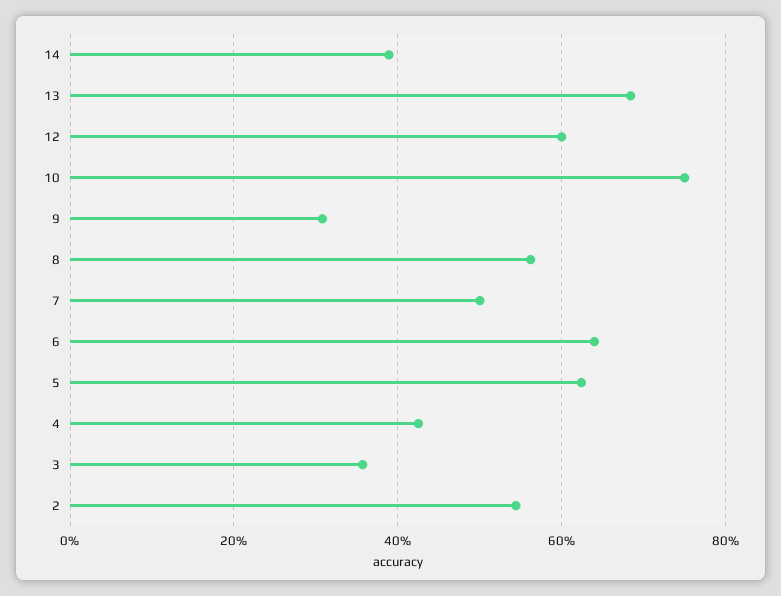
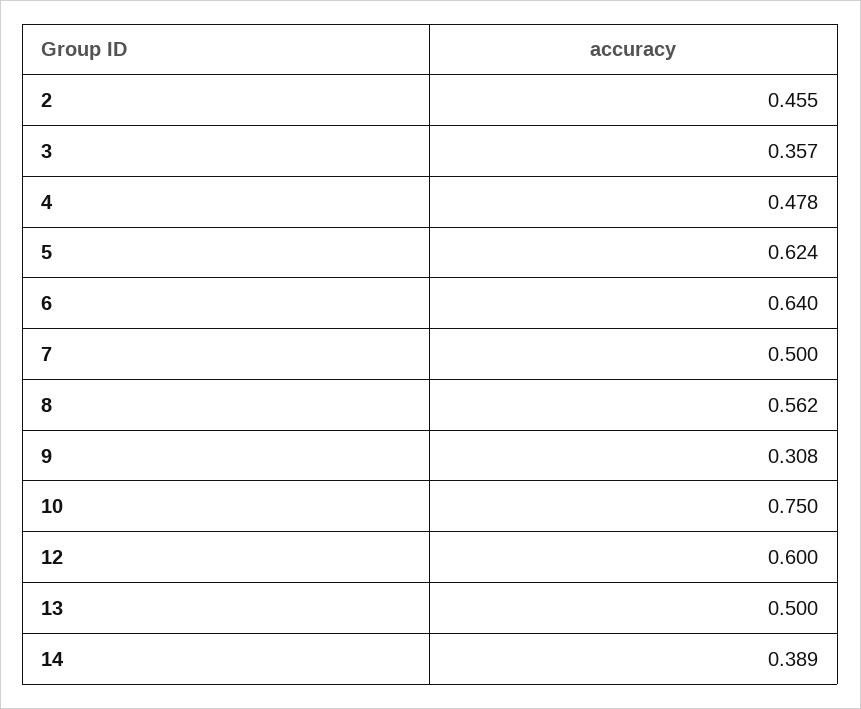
13: 0.68 -> 0.5
4: 0.42 -> 0.478
2: 0.54 -> 0.455

